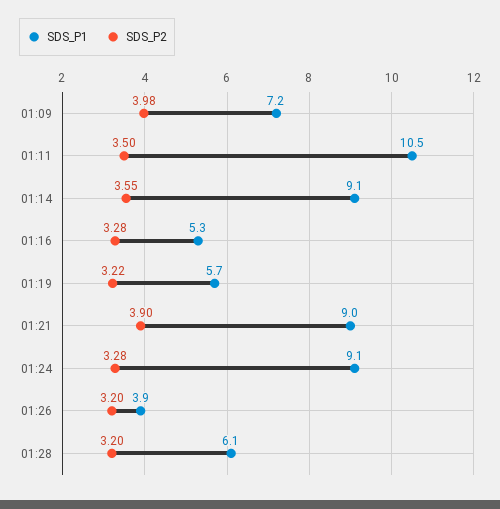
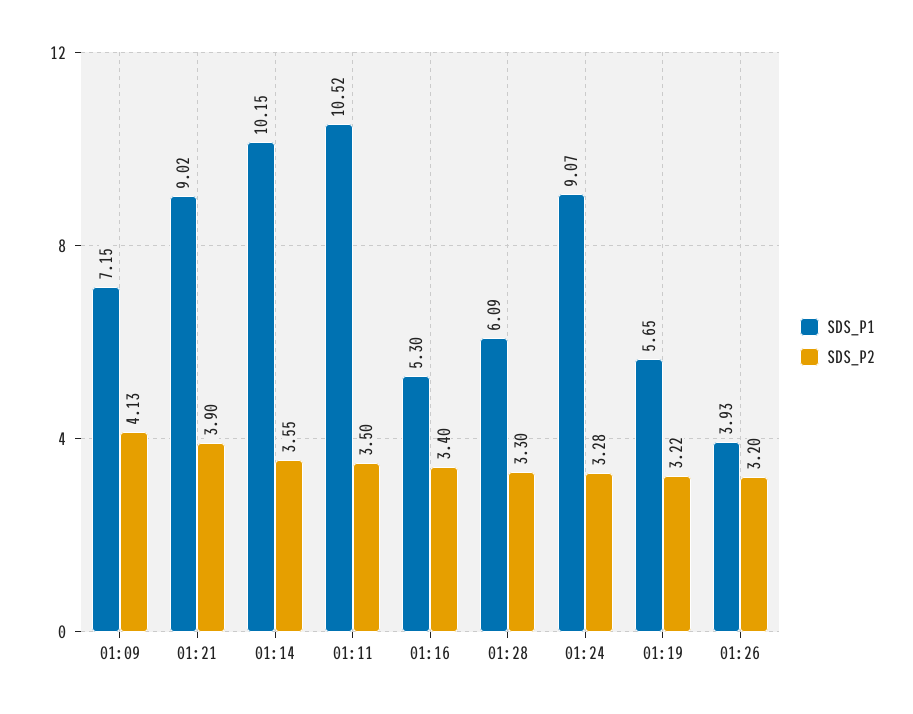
SDS_P2, 01:09: 3.98 -> 4.13
SDS_P1, 01:14: 9.1 -> 10.15
SDS_P2, 01:16: 3.28 -> 3.4
SDS_P2, 01:28: 3.2 -> 3.3

